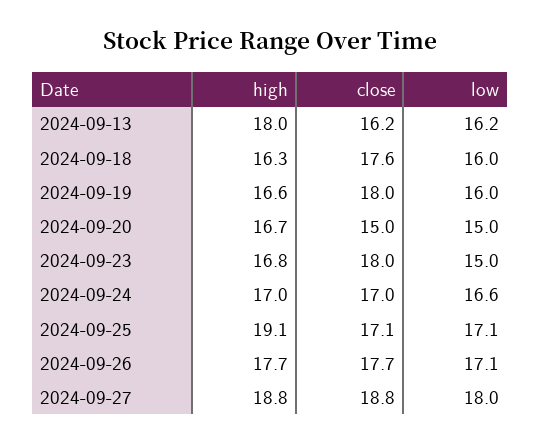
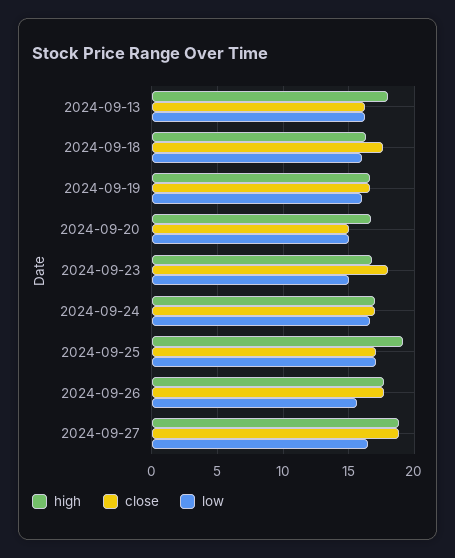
close, 2024-09-19: 18 -> 16.5
low, 2024-09-26: 17.1 -> 15.5
low, 2024-09-27: 18 -> 16.5

